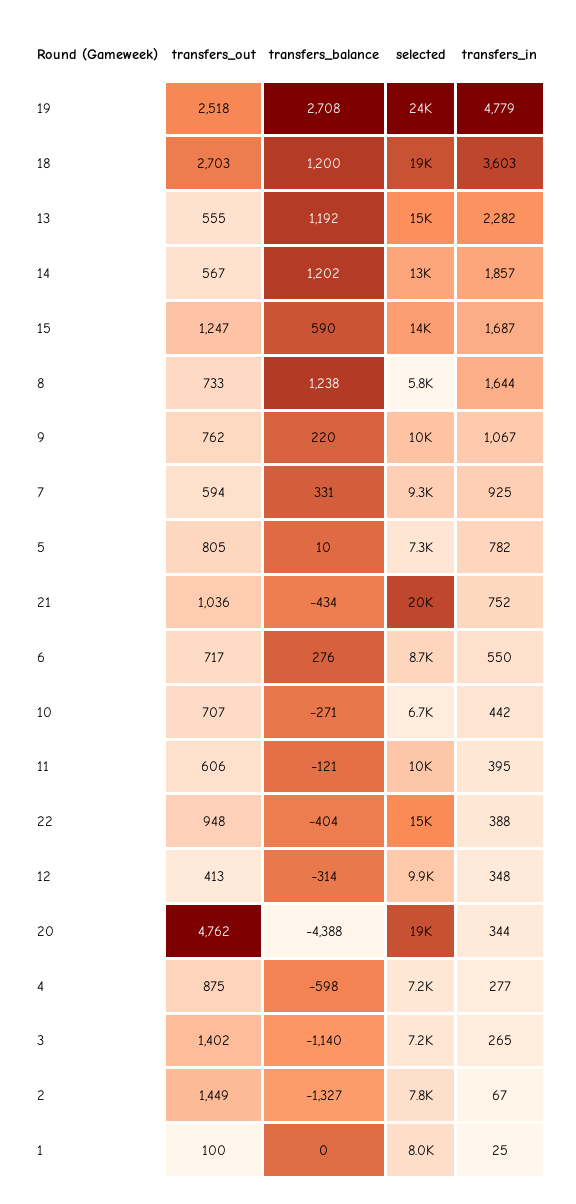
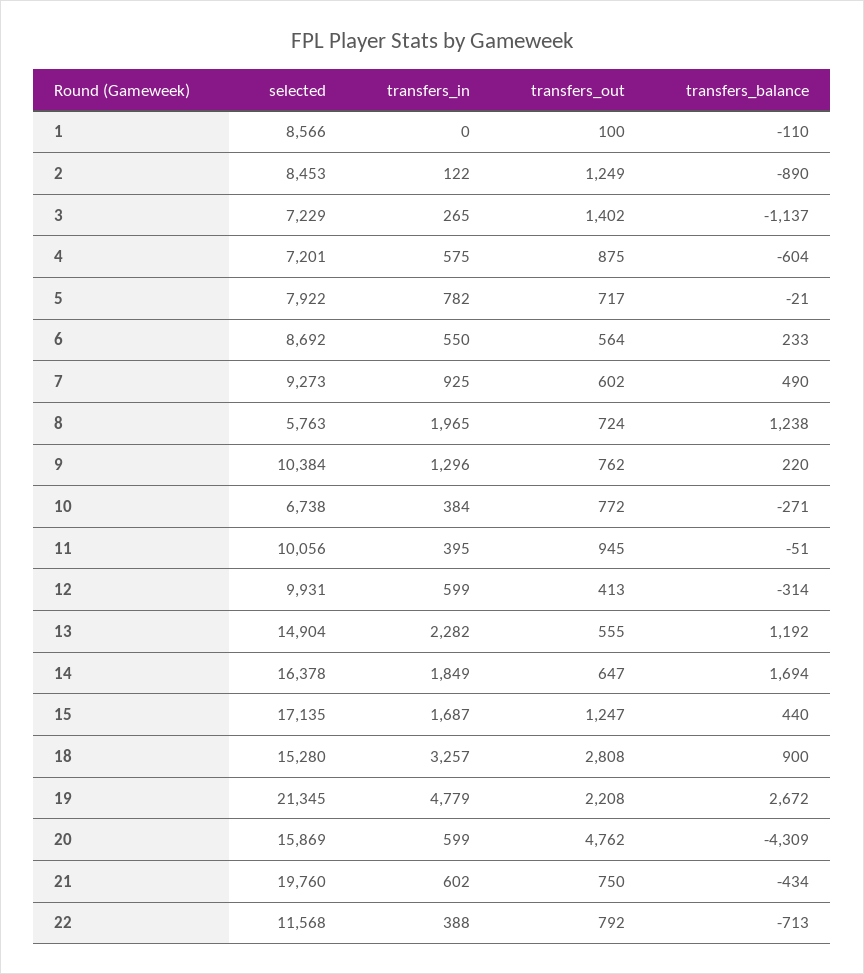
transfers_out, 19: 2518 -> 2208
transfers_balance, 19: 2708 -> 2672
selected, 19: 24000 -> 21345
transfers_out, 18: 2703 -> 2808
transfers_balance, 18: 1200 -> 900
selected, 18: 19000 -> 15280
transfers_in, 18: 3603 -> 3257
transfers_out, 14: 567 -> 647
transfers_balance, 14: 1202 -> 1694
selected, 14: 13000 -> 16378
transfers_in, 14: 1857 -> 1849
transfers_balance, 15: 590 -> 440
selected, 15: 14000 -> 17135
transfers_out, 8: 733 -> 724
transfers_in, 8: 1644 -> 1965
transfers_in, 9: 1067 -> 1296
transfers_out, 7: 594 -> 602
transfers_balance, 7: 331 -> 490
transfers_out, 5: 805 -> 717
transfers_balance, 5: 10 -> -21
selected, 5: 7300 -> 7922
transfers_out, 21: 1036 -> 750
transfers_in, 21: 752 -> 602
transfers_out, 6: 717 -> 564
transfers_balance, 6: 276 -> 233
transfers_out, 10: 707 -> 772
transfers_in, 10: 442 -> 384
transfers_out, 11: 606 -> 945
transfers_balance, 11: -121 -> -51
transfers_out, 22: 948 -> 792
transfers_balance, 22: -404 -> -713
selected, 22: 15000 -> 11568
transfers_in, 12: 348 -> 599
transfers_balance, 20: -4388 -> -4309
selected, 20: 19000 -> 15869
transfers_in, 20: 344 -> 599
transfers_balance, 4: -598 -> -604
transfers_in, 4: 277 -> 575
transfers_balance, 3: -1140 -> -1137
transfers_out, 2: 1449 -> 1249
transfers_balance, 2: -1327 -> -890
selected, 2: 7800 -> 8453
transfers_in, 2: 67 -> 122
transfers_balance, 1: 0 -> -110
selected, 1: 8000 -> 8566
transfers_in, 1: 25 -> 0

